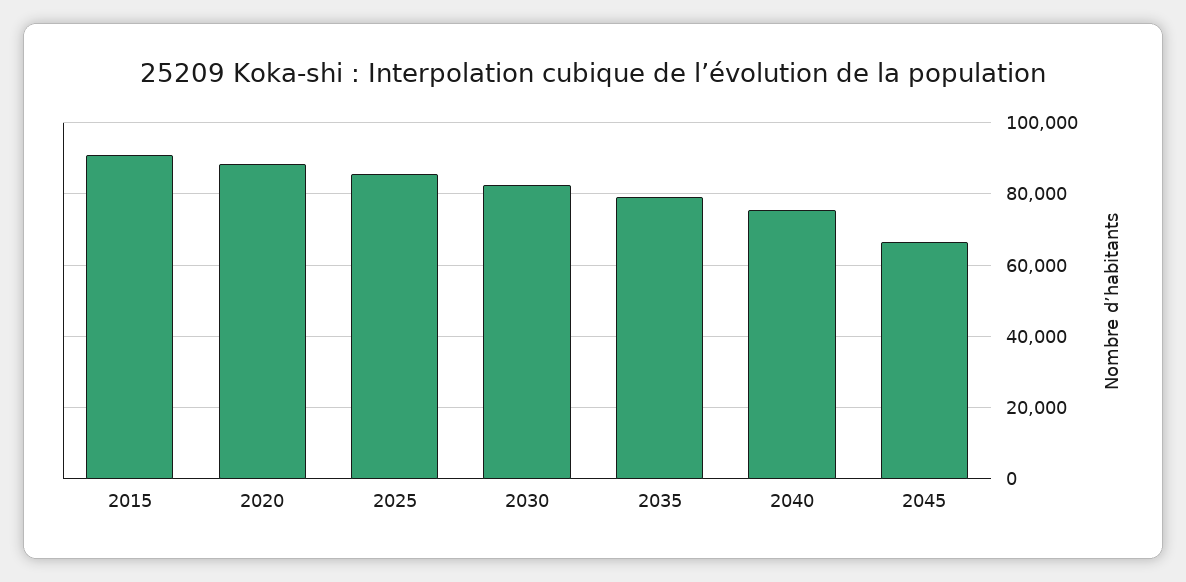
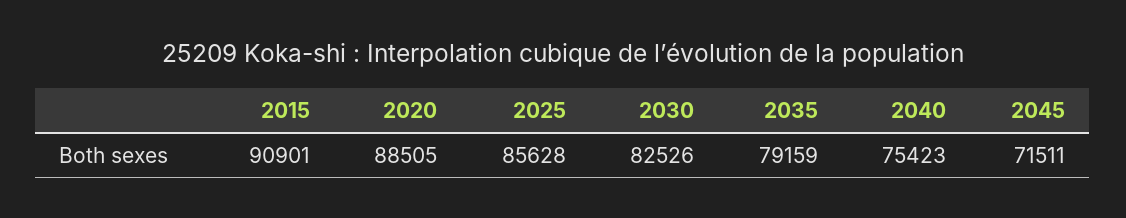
2045: 66000 -> 71511

